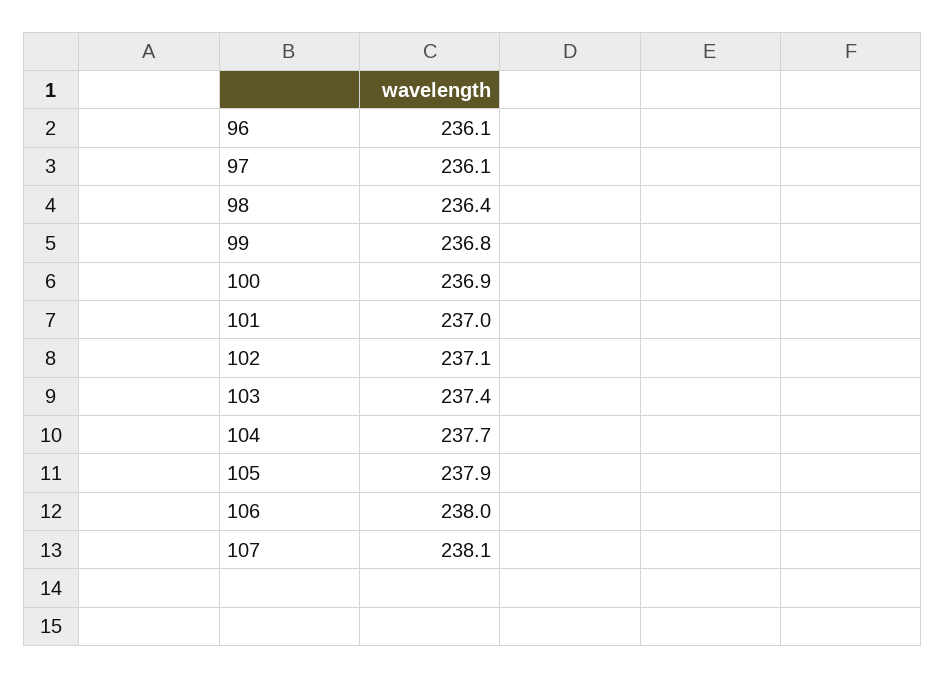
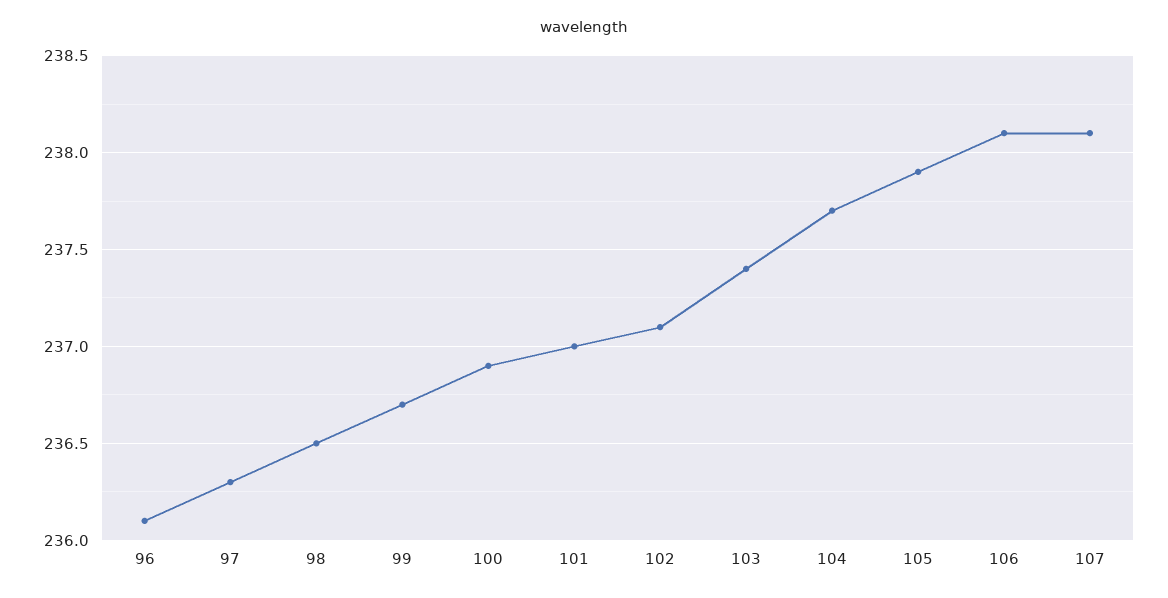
97: 236.1 -> 236.3
98: 236.4 -> 236.5
99: 236.8 -> 236.7
106: 238 -> 238.1

